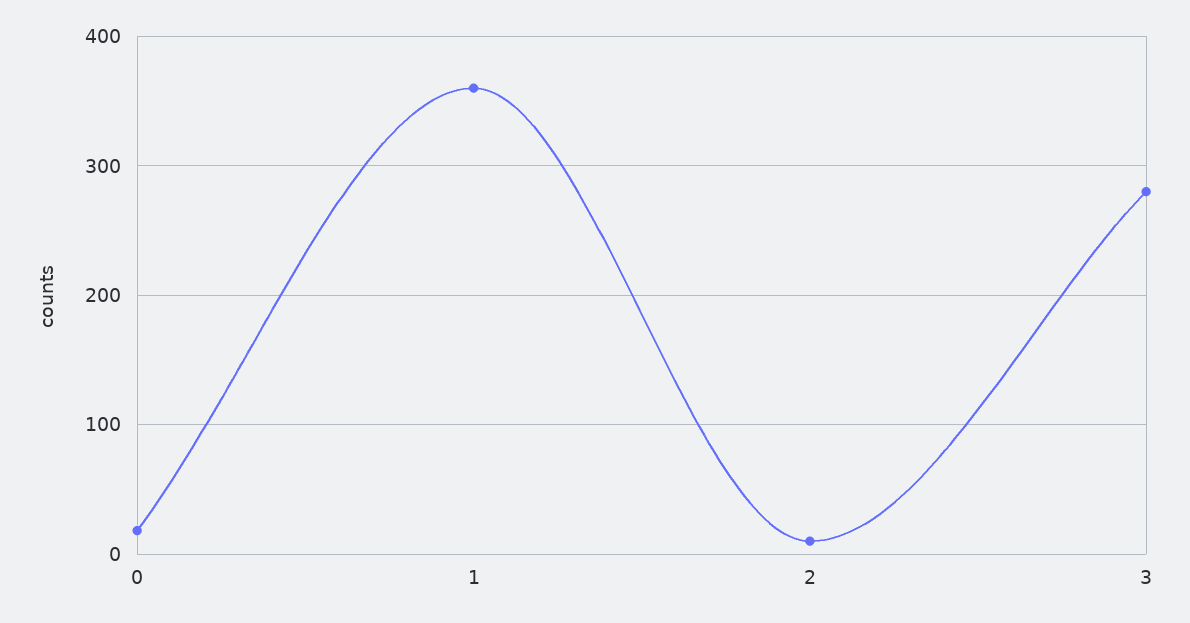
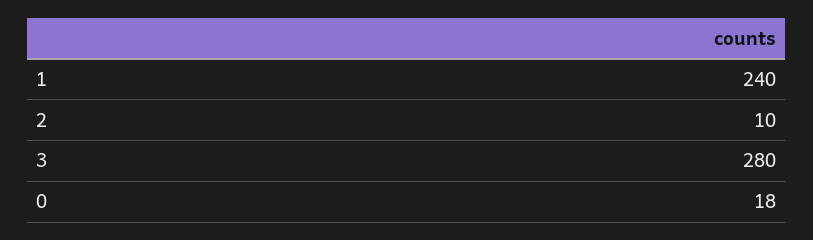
1: 360 -> 240

